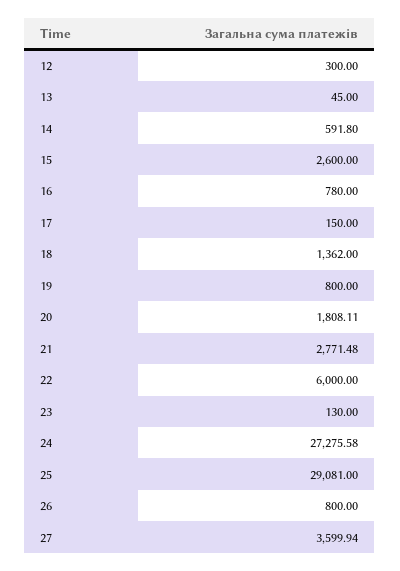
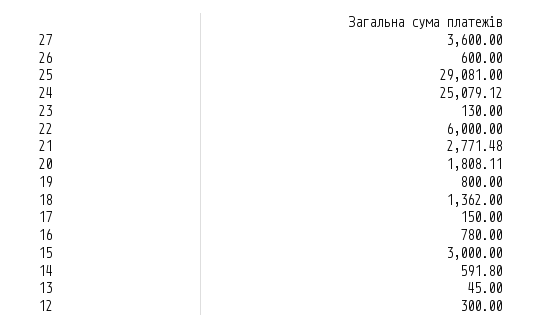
15: 2600 -> 3000
24: 27275.58 -> 25079.12
26: 800 -> 600
27: 3599.94 -> 3600

